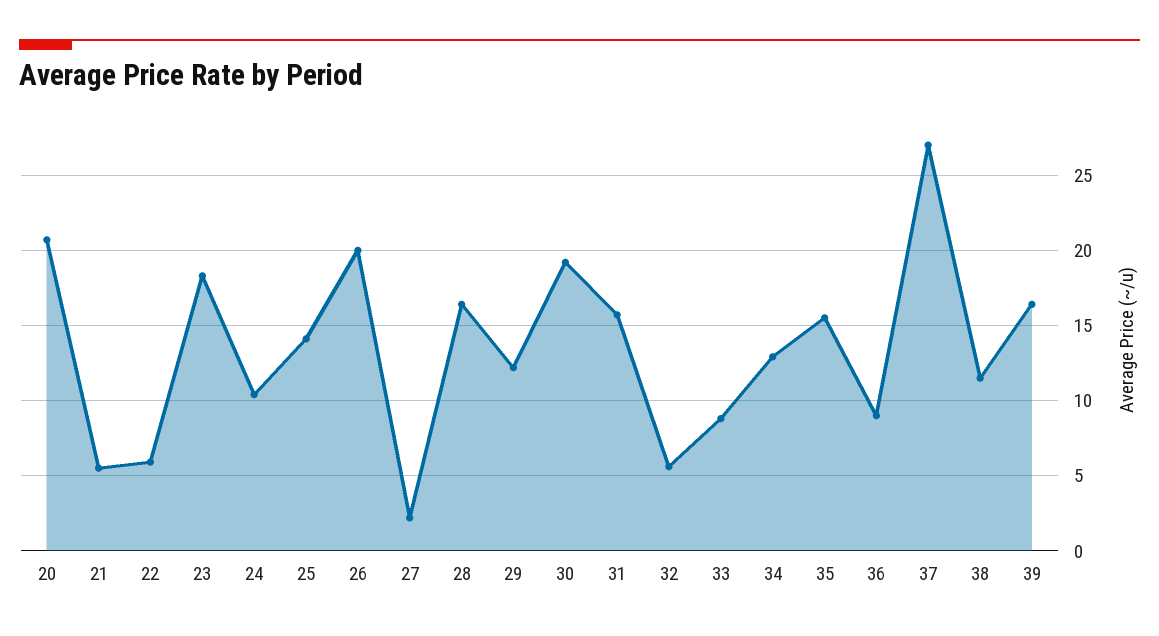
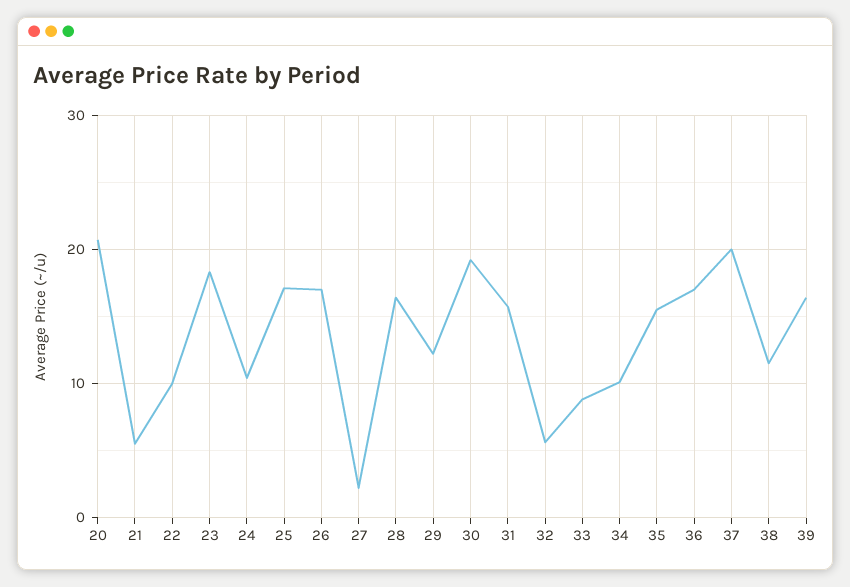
22: 6 -> 10
25: 14 -> 17
26: 20 -> 17
34: 13 -> 10
36: 9 -> 17
37: 27 -> 20

